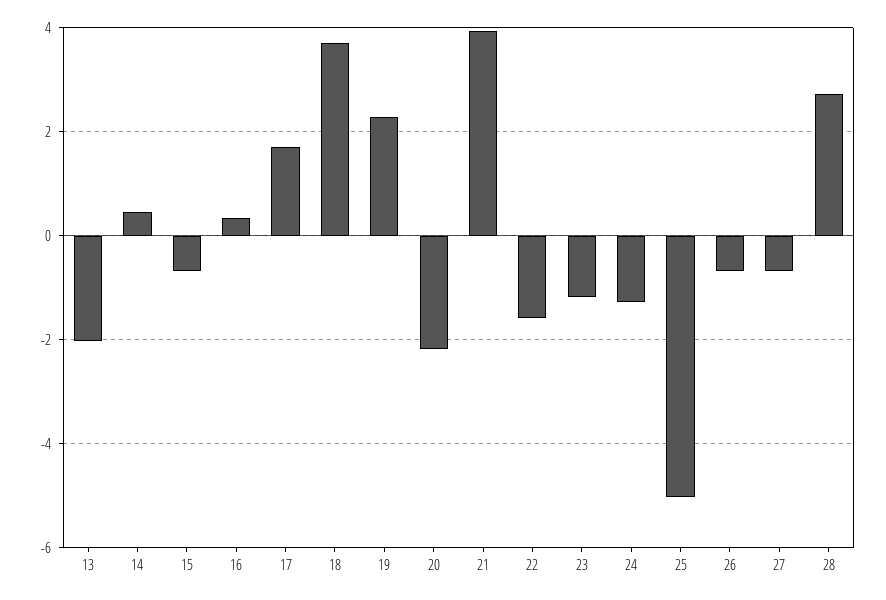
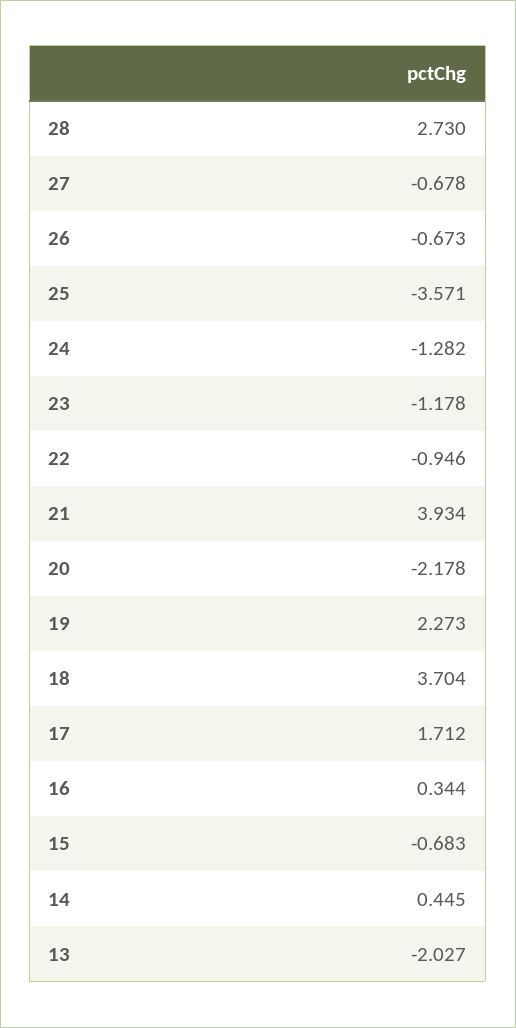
22: -1.6 -> -0.946
25: -5 -> -3.571

